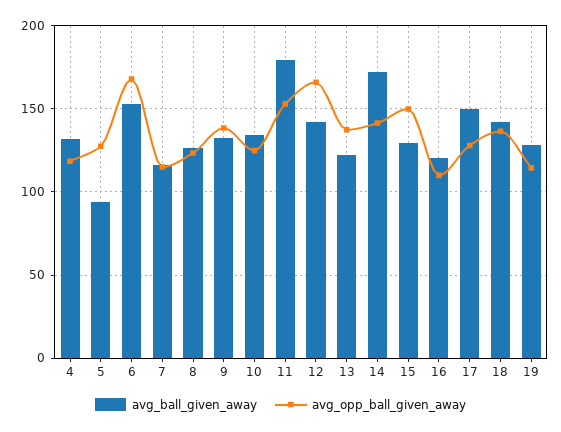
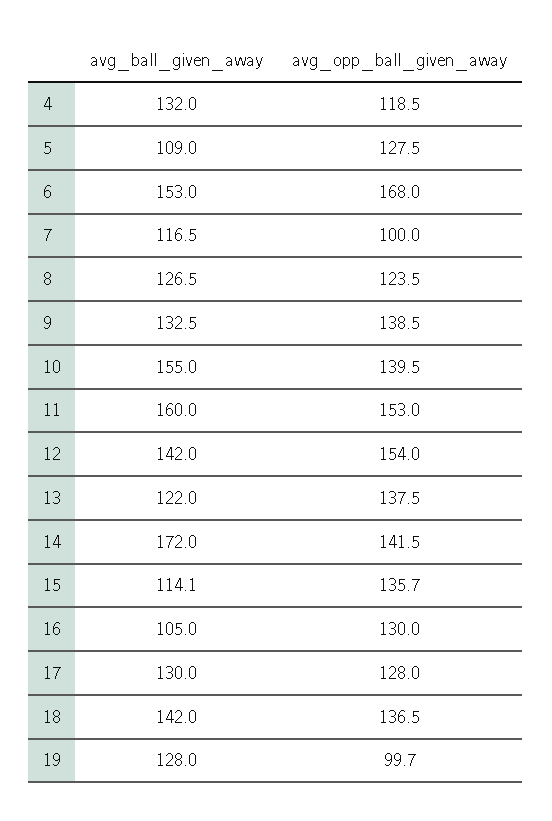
avg_ball_given_away, 5: 95 -> 109
avg_opp_ball_given_away, 7: 115 -> 100
avg_ball_given_away, 10: 135 -> 155
avg_opp_ball_given_away, 10: 125 -> 139.5
avg_ball_given_away, 11: 180 -> 160
avg_opp_ball_given_away, 12: 165 -> 154
avg_ball_given_away, 15: 130 -> 114.1
avg_opp_ball_given_away, 15: 150 -> 135.7
avg_ball_given_away, 16: 120 -> 105
avg_opp_ball_given_away, 16: 110 -> 130
avg_ball_given_away, 17: 150 -> 130
avg_opp_ball_given_away, 19: 115 -> 99.7

